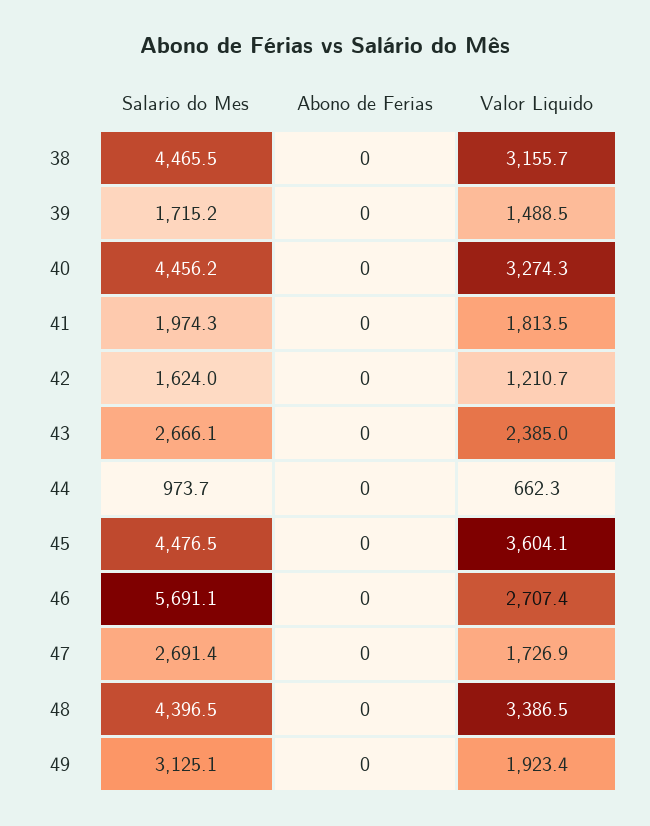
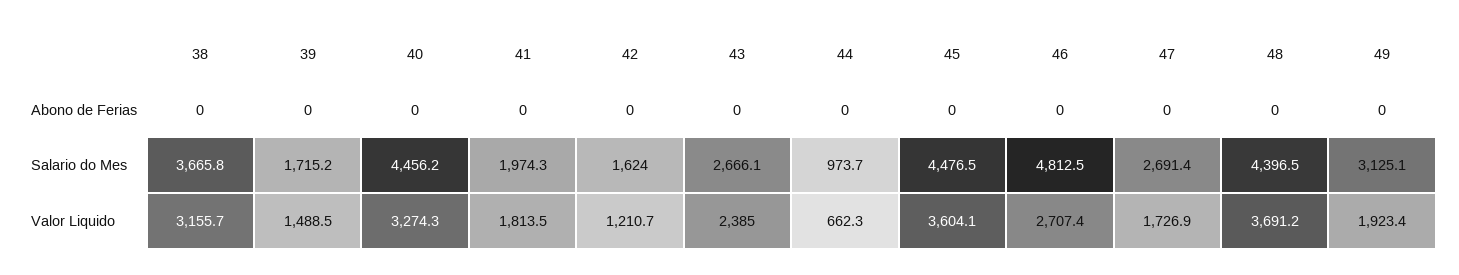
Salario do Mes, 38: 4465.5 -> 3665.8
Salario do Mes, 46: 5691.1 -> 4812.5
Valor Liquido, 48: 3386.5 -> 3691.2

